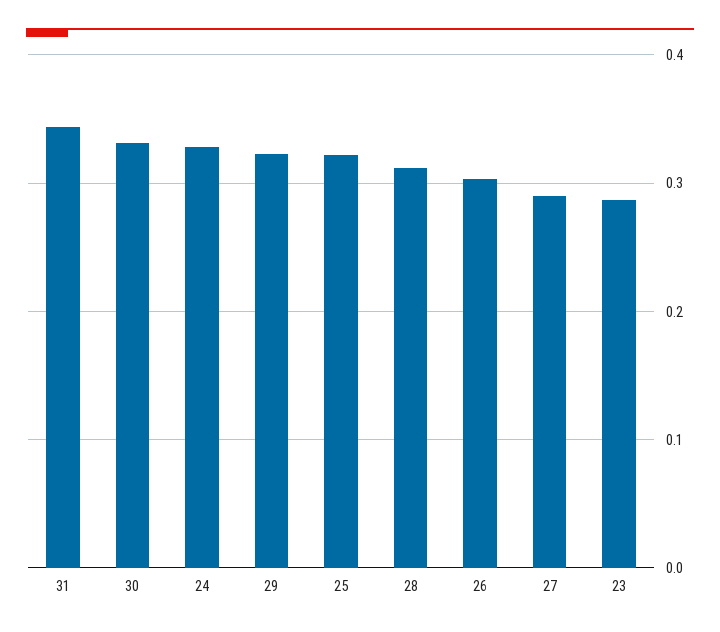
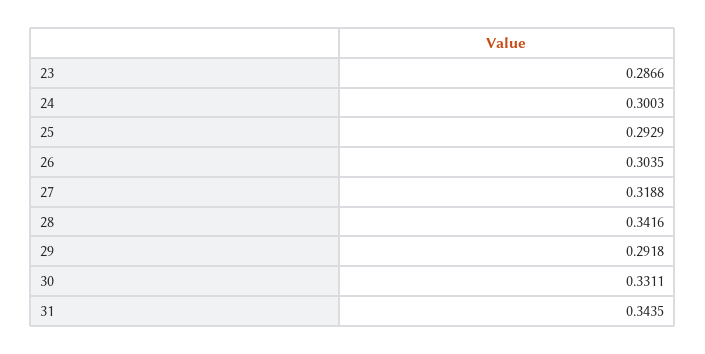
24: 0.33 -> 0.3003
29: 0.32 -> 0.2918
25: 0.32 -> 0.2929
28: 0.31 -> 0.3416
27: 0.29 -> 0.3188

